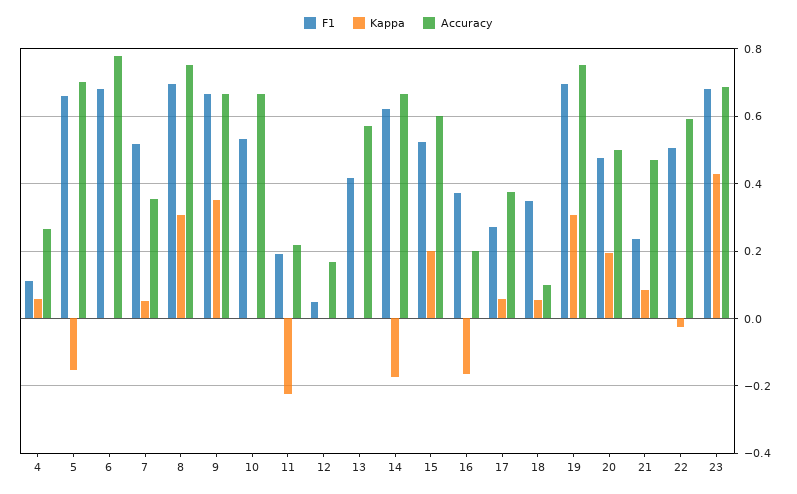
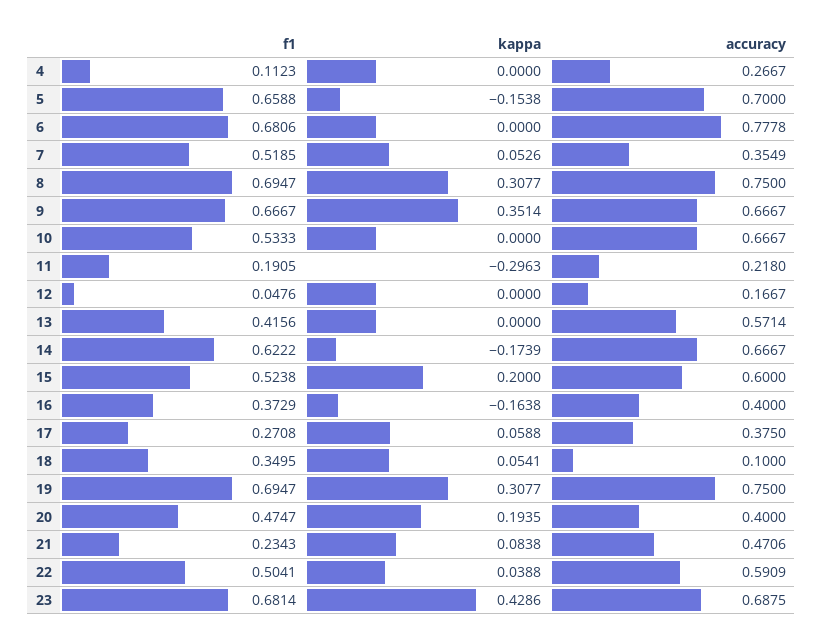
Kappa, 4: 0.06 -> 0
Kappa, 11: -0.22 -> -0.2963
Accuracy, 16: 0.2 -> 0.4
Accuracy, 20: 0.5 -> 0.4
Kappa, 22: -0.02 -> 0.0388

